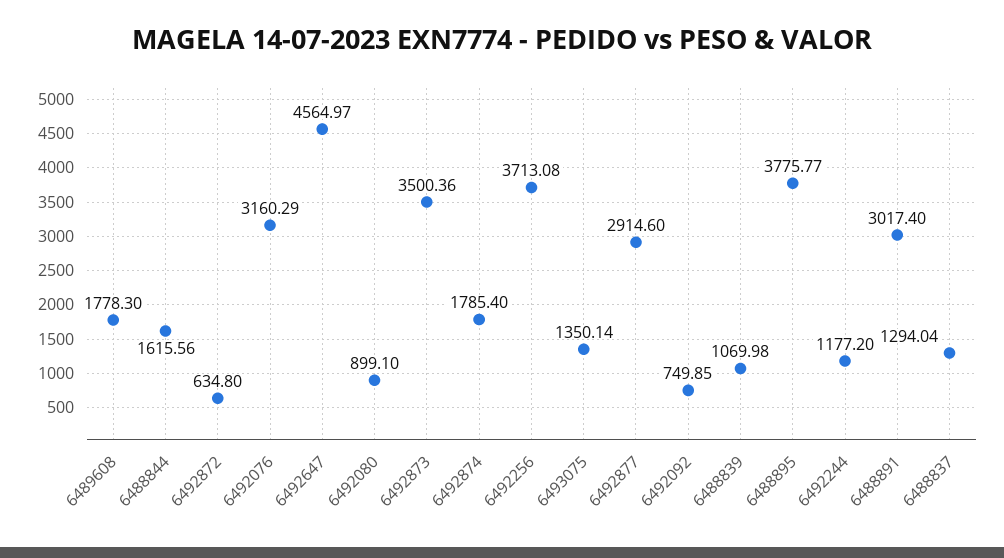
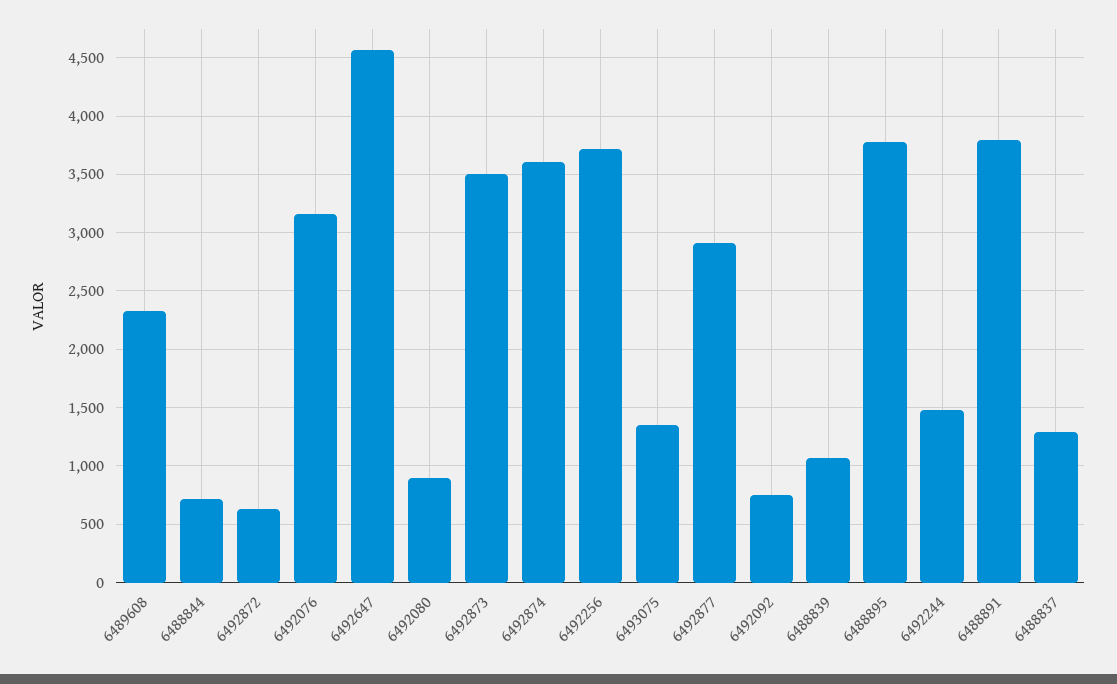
6489608: 1778.3 -> 2300
6488844: 1615.56 -> 700
6492874: 1785.4 -> 3600
6492244: 1177.2 -> 1500
6488891: 3017.4 -> 3800

